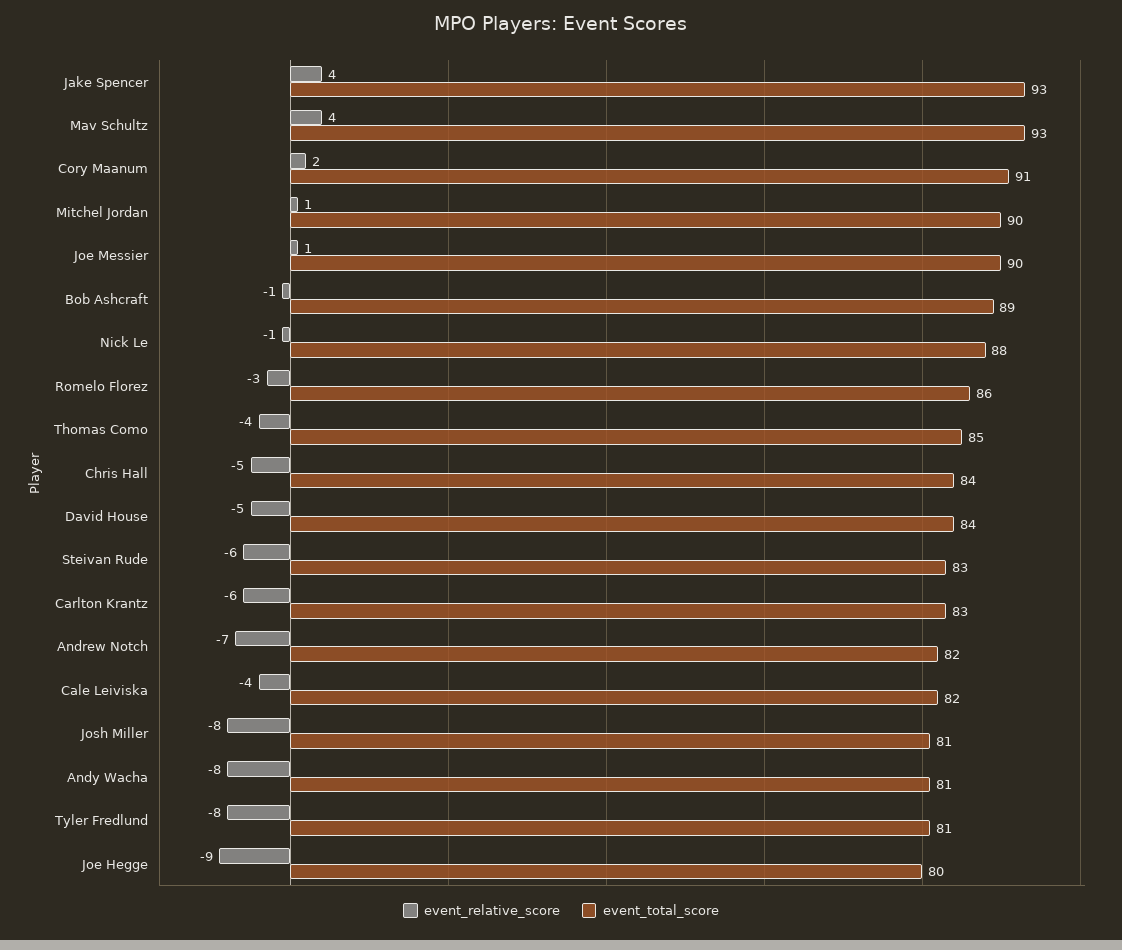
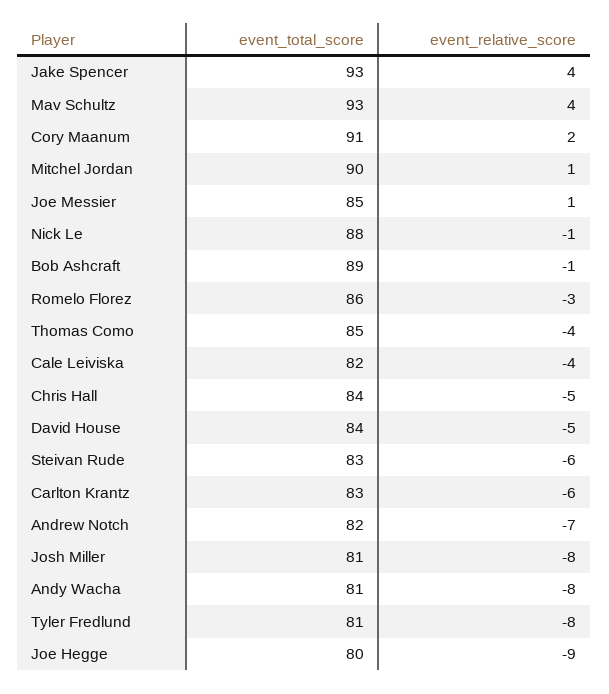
event_total_score, Joe Messier: 90 -> 85

